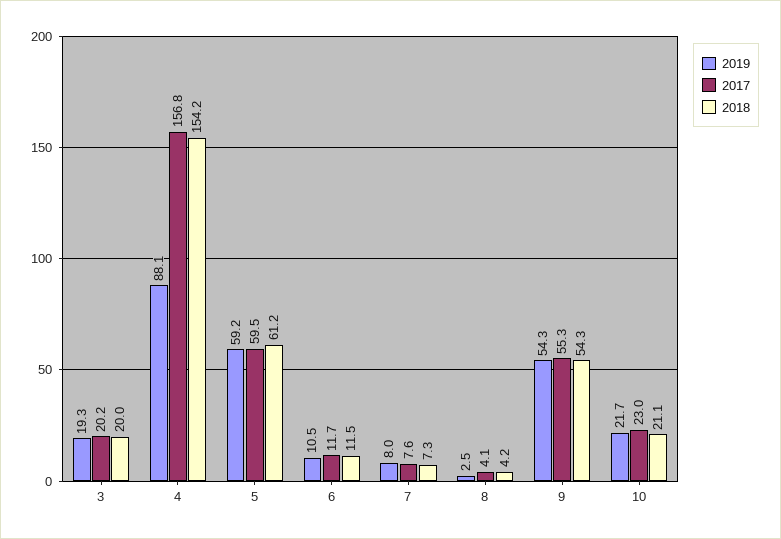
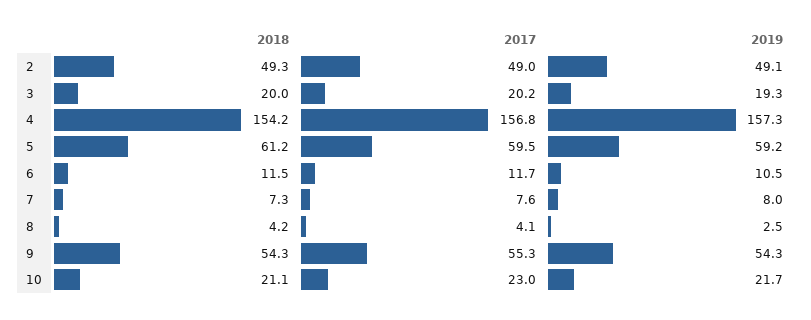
2019, 4: 88.1 -> 157.3
2018, 2: none -> 49.3
2017, 2: none -> 49
2019, 2: none -> 49.1

